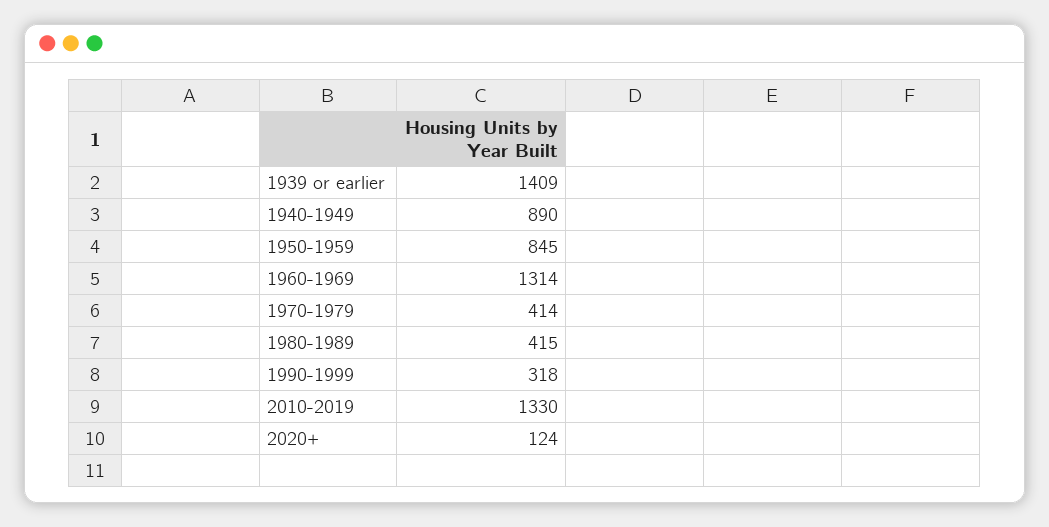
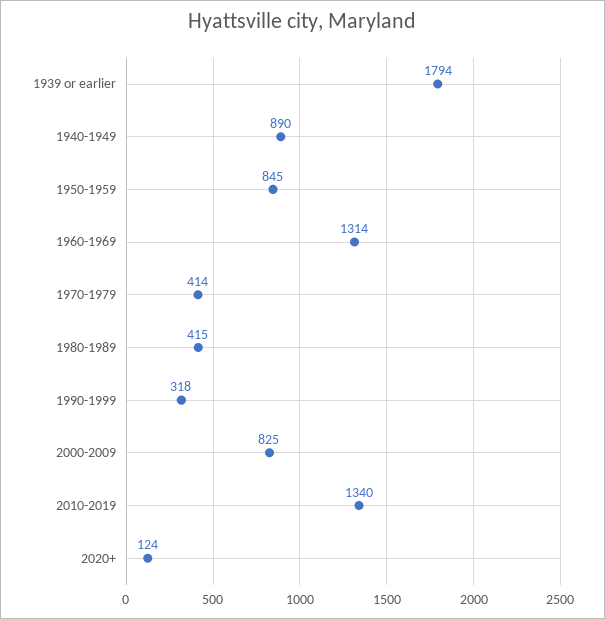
1939 or earlier: 1409 -> 1794
2010-2019: 1330 -> 1340
2000-2009: none -> 825

